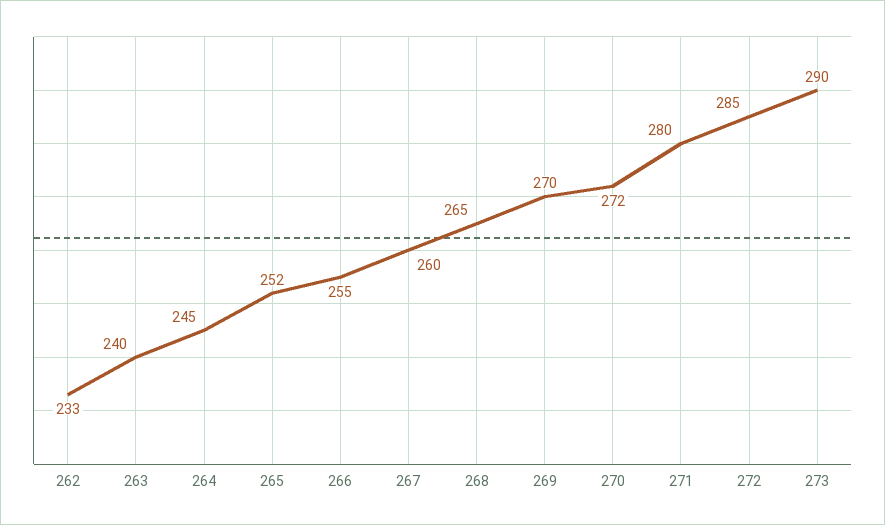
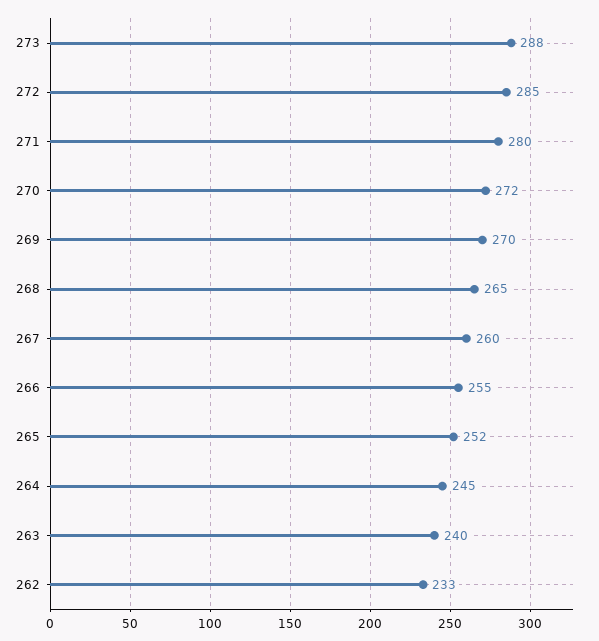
273: 290 -> 288

